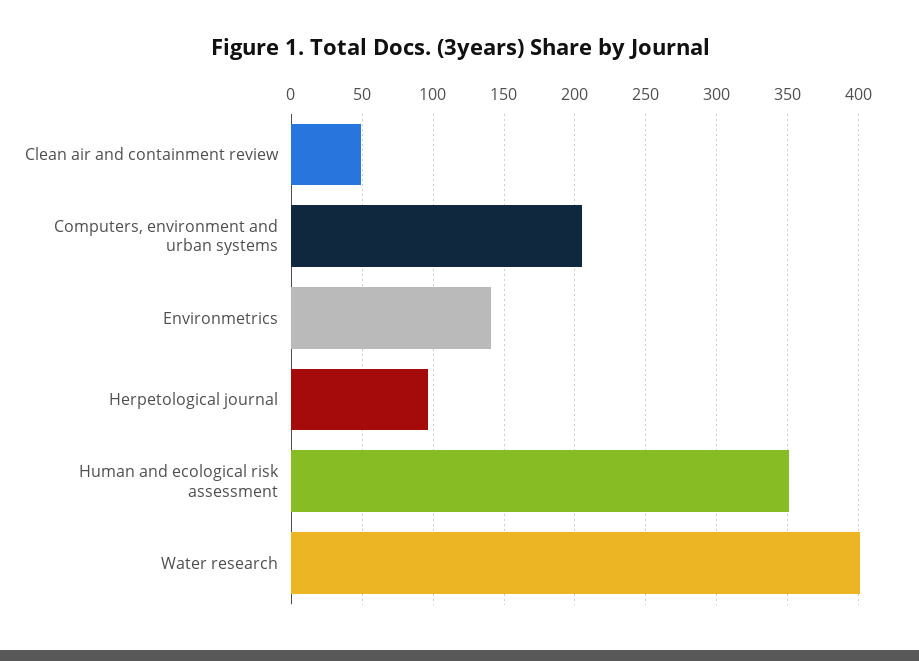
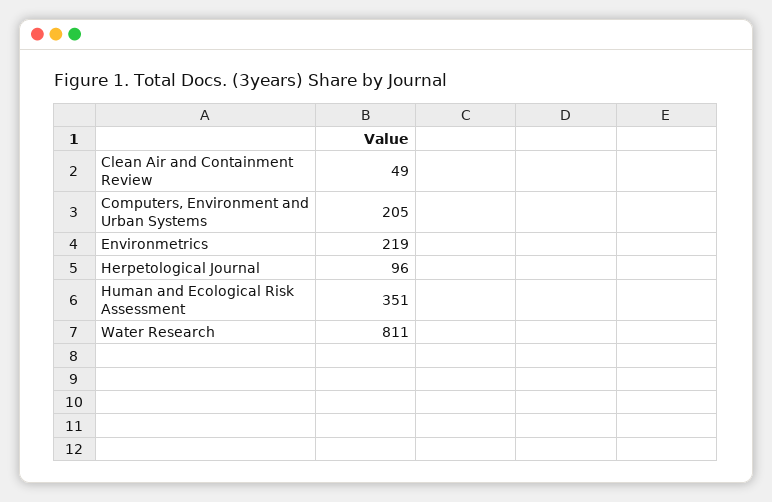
Environmetrics: 140 -> 219
Water research: 400 -> 811

